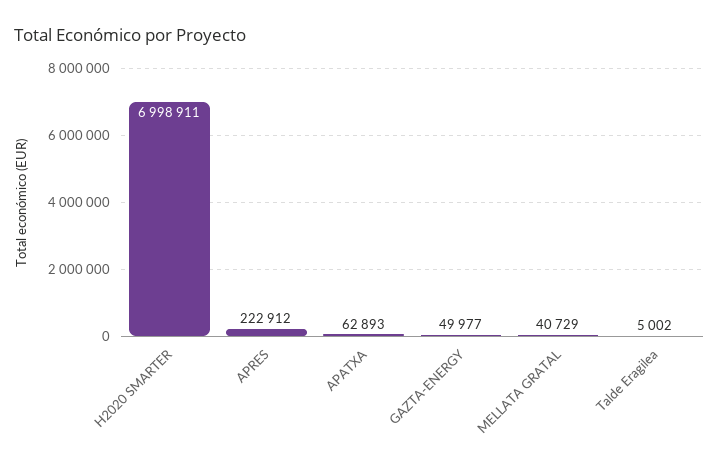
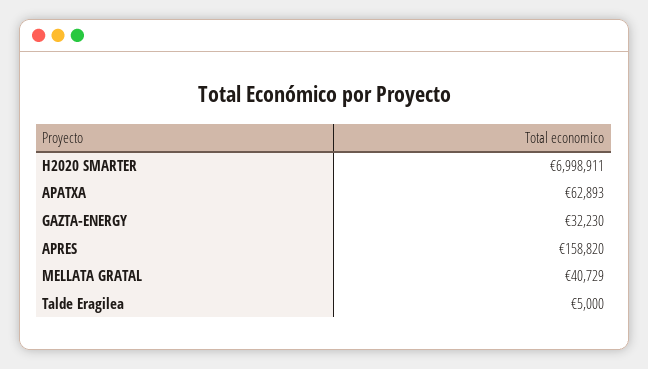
APRES: 222912 -> 158820
GAZTA-ENERGY: 49977 -> 32230
Talde Eragilea: 5002 -> 5000

